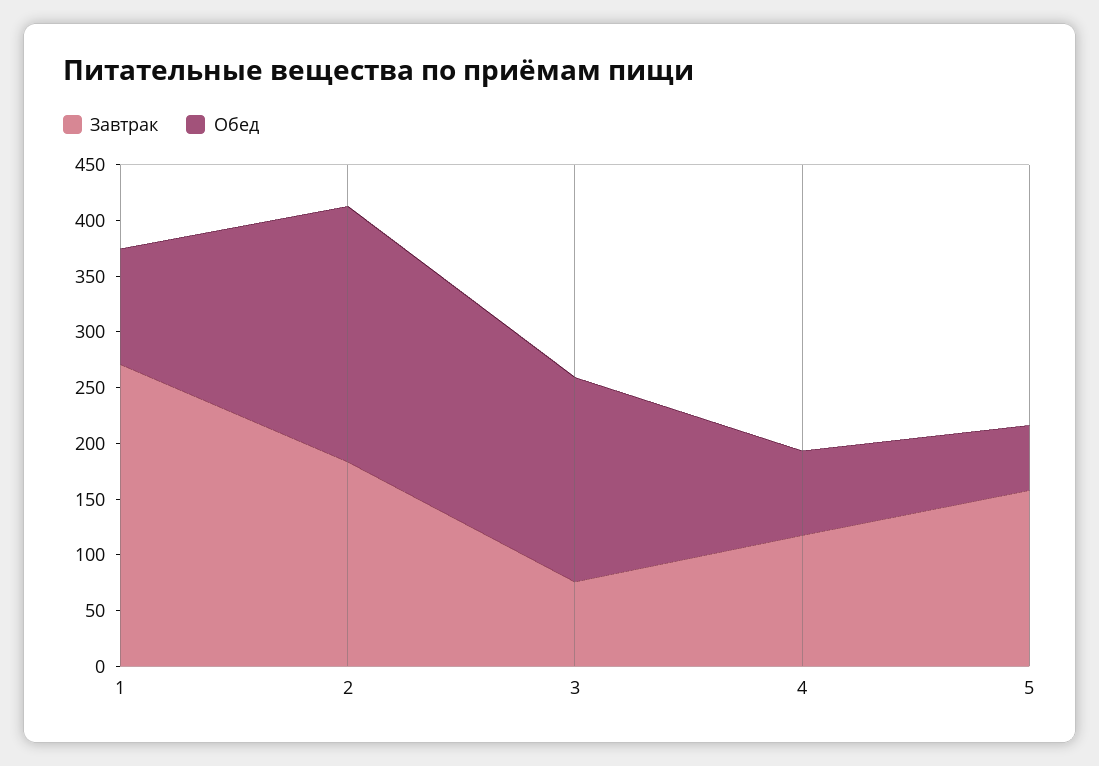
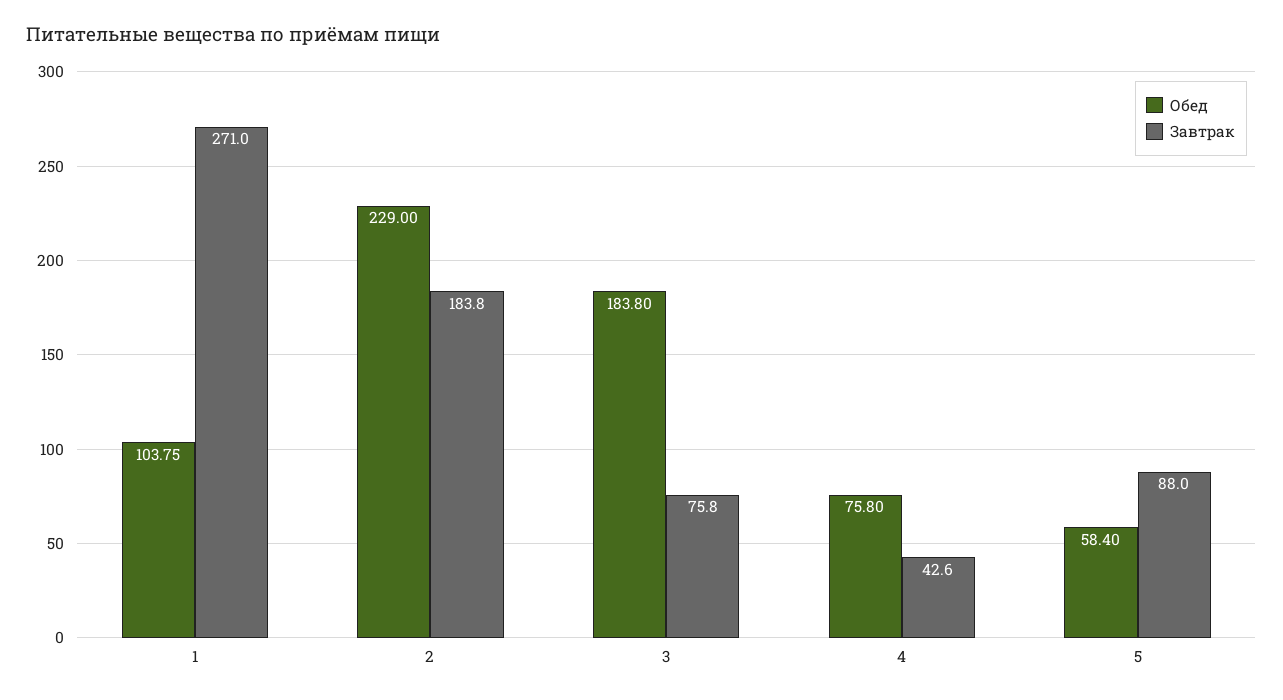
Завтрак, 4: 120 -> 42.6
Завтрак, 5: 160 -> 88

